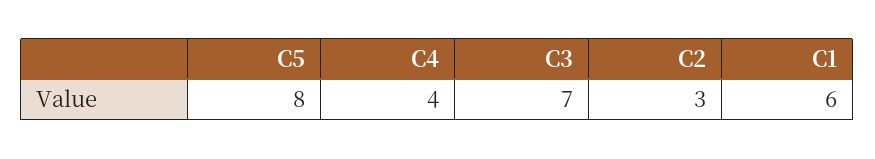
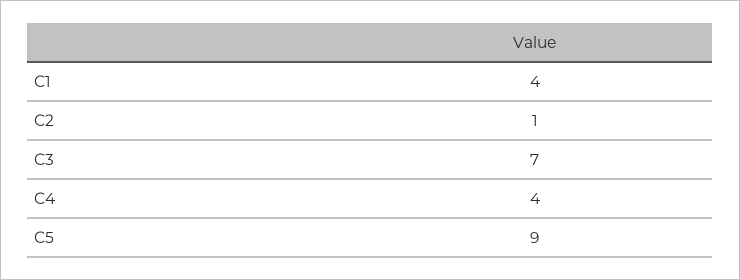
C5: 8 -> 9
C2: 3 -> 1
C1: 6 -> 4

